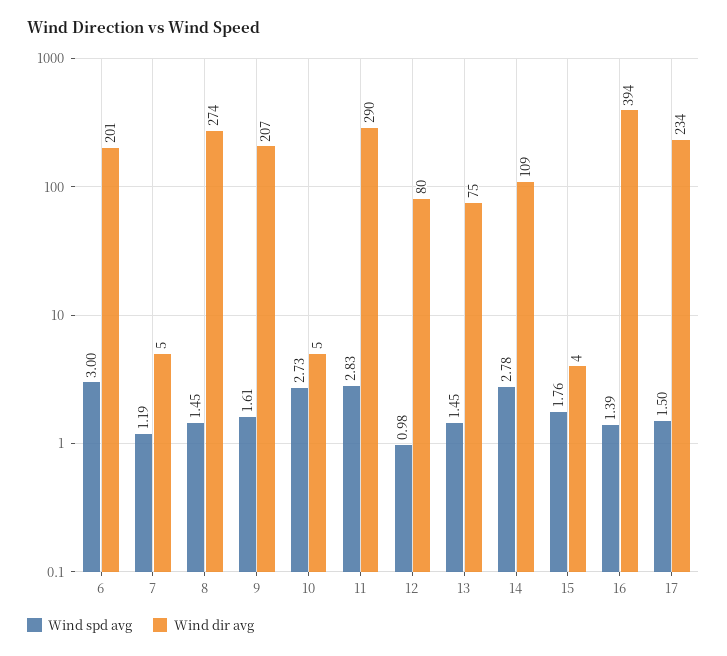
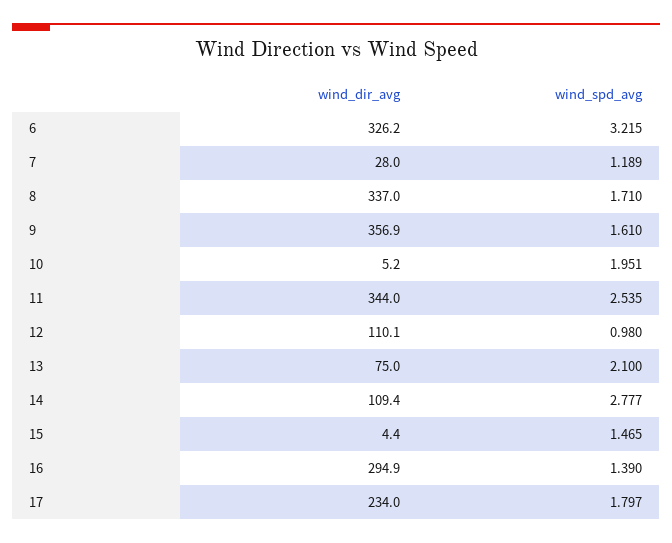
Wind spd avg, 6: 3 -> 3.215
Wind dir avg, 6: 201 -> 326.2
Wind dir avg, 7: 5 -> 28
Wind spd avg, 8: 1.45 -> 1.71
Wind dir avg, 8: 274 -> 337
Wind dir avg, 9: 207 -> 356.9
Wind spd avg, 10: 2.73 -> 1.951
Wind spd avg, 11: 2.83 -> 2.535
Wind dir avg, 11: 290 -> 344
Wind dir avg, 12: 80 -> 110.1
Wind spd avg, 13: 1.45 -> 2.1
Wind spd avg, 15: 1.76 -> 1.465
Wind dir avg, 16: 394 -> 294.9
Wind spd avg, 17: 1.5 -> 1.797

